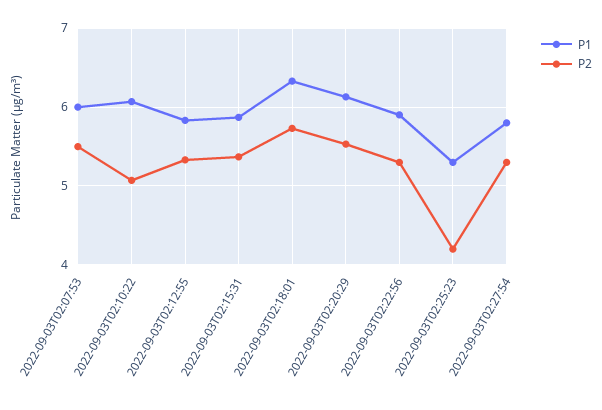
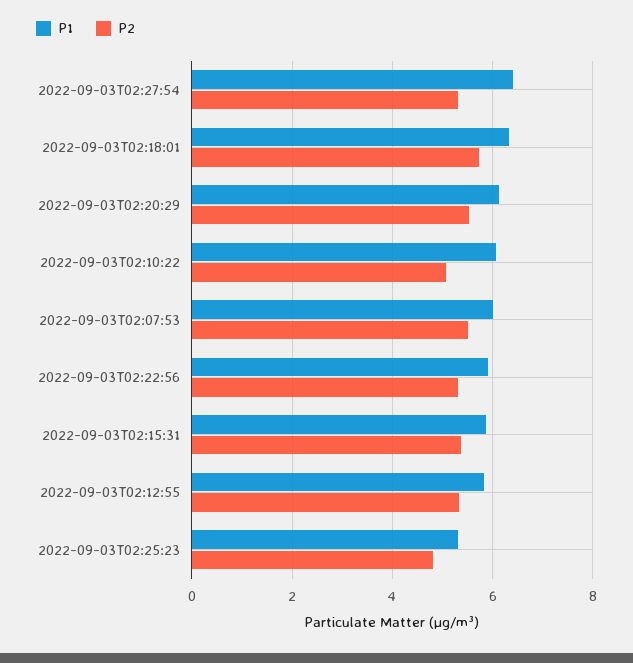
P2, 2022-09-03T02:25:23: 4.2 -> 4.8
P1, 2022-09-03T02:27:54: 5.8 -> 6.4

